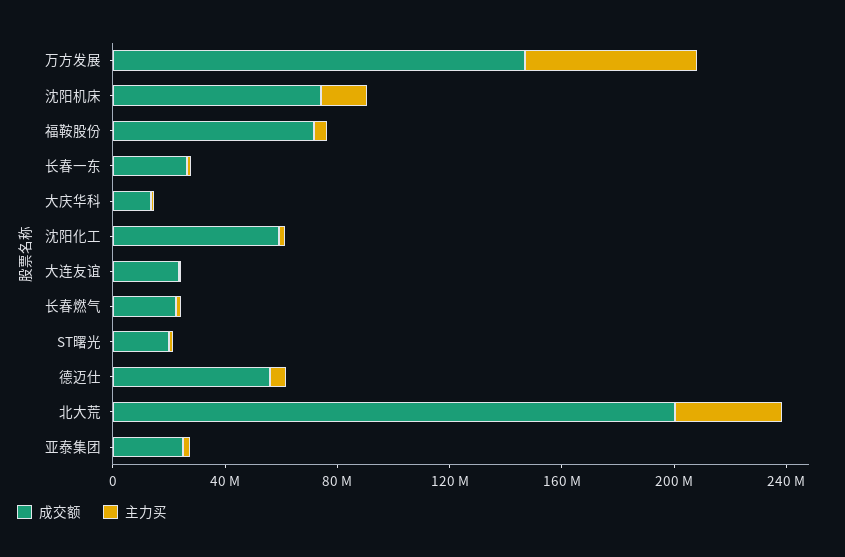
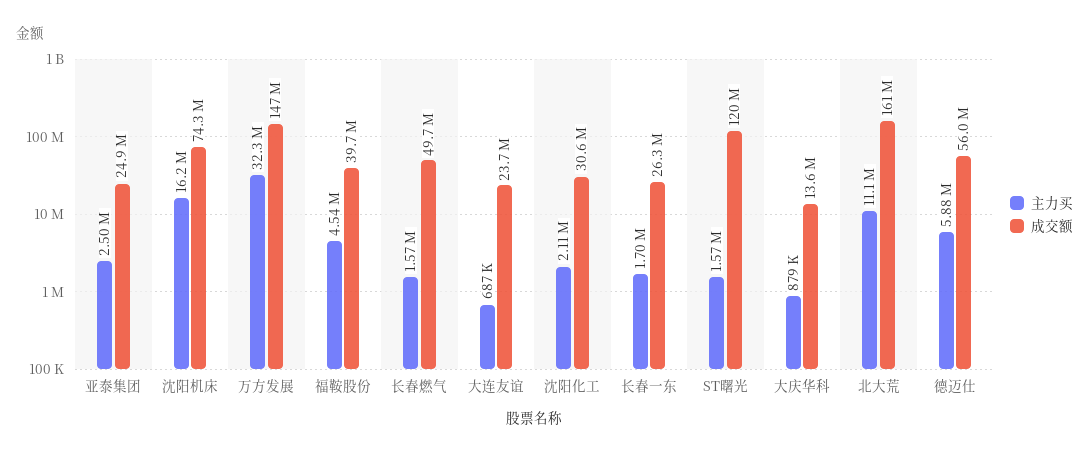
主力买, 万方发展: 60000000 -> 32300000
成交额, 福鞍股份: 70000000 -> 39700000
成交额, 沈阳化工: 60000000 -> 30600000
成交额, 长春燃气: 20000000 -> 49700000
成交额, ST曙光: 20000000 -> 120000000
成交额, 北大荒: 200000000 -> 161000000
主力买, 北大荒: 40000000 -> 11100000

